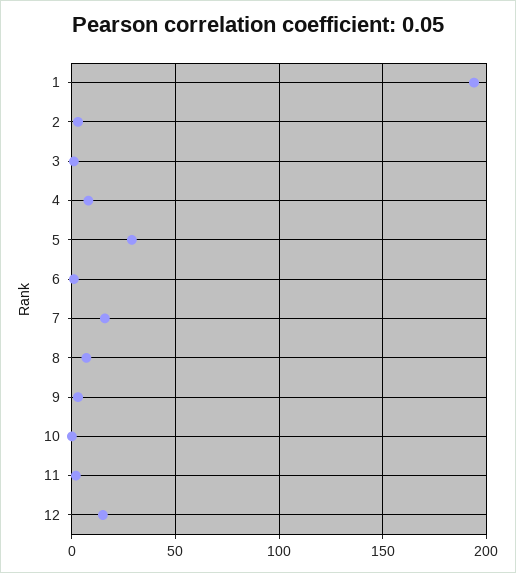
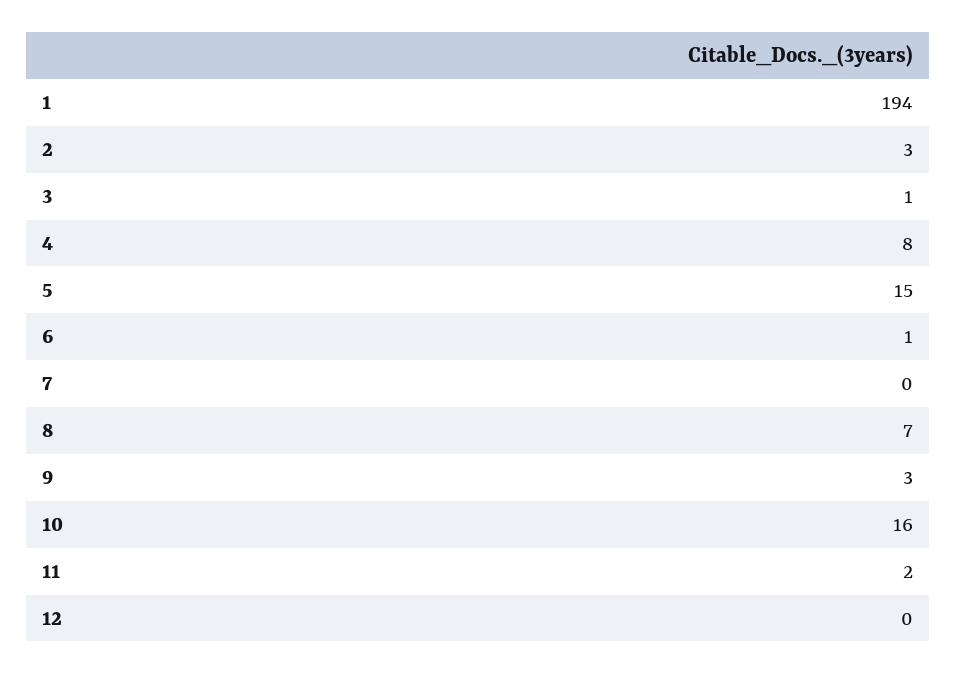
5: 30 -> 15
7: 15 -> 0
10: 0 -> 16
12: 15 -> 0

